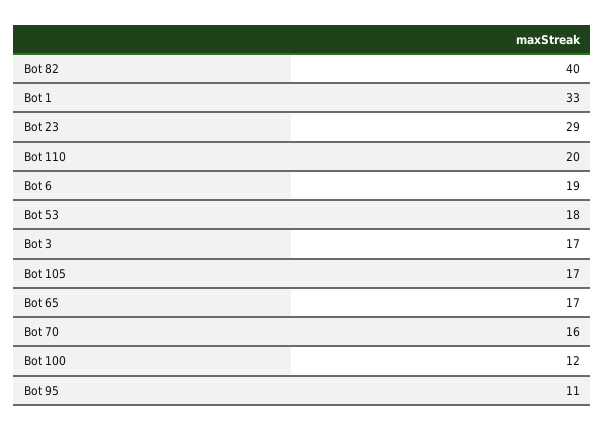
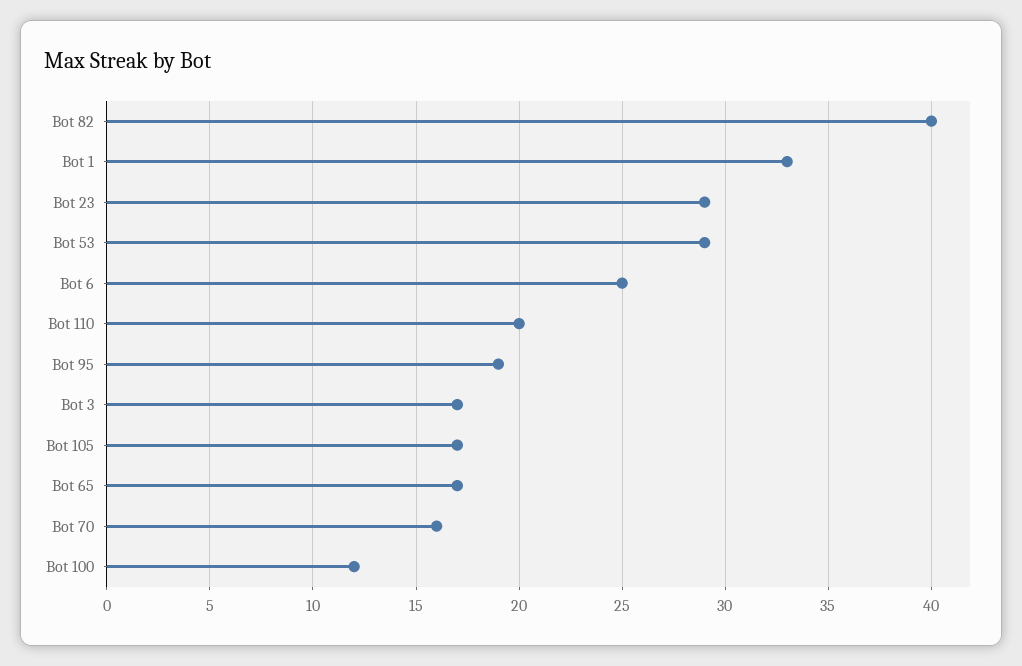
Bot 6: 19 -> 25
Bot 53: 18 -> 29
Bot 95: 11 -> 19

